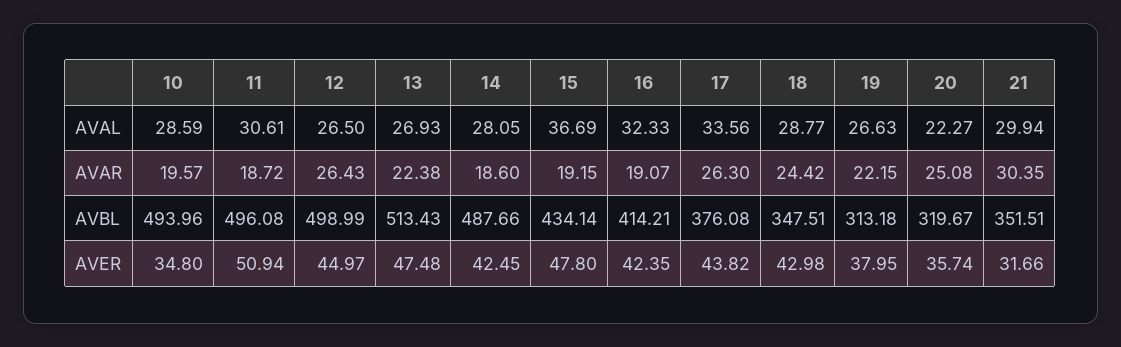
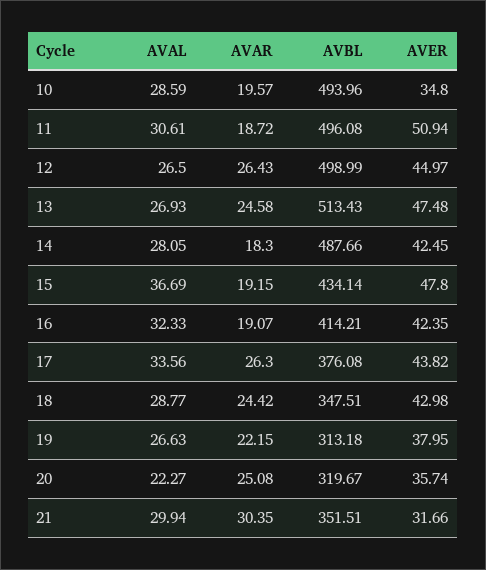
13, AVAR: 22.38 -> 24.58
14, AVAR: 18.6 -> 18.3

